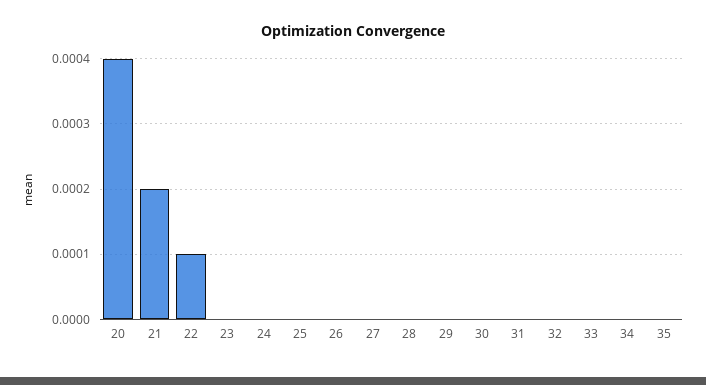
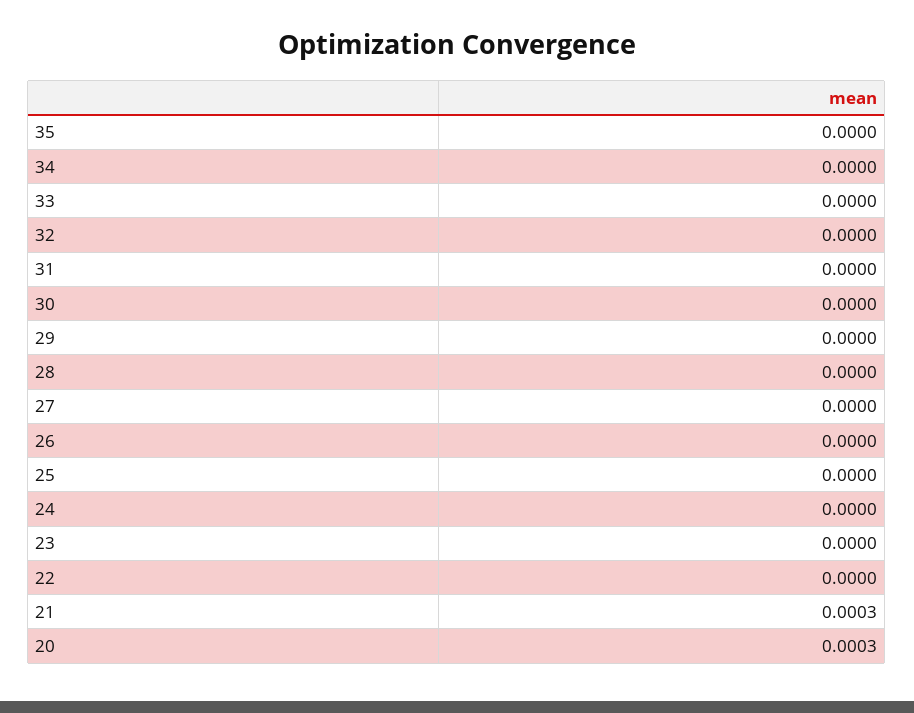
20: 0.0004 -> 0.0003
21: 0.0002 -> 0.0003
22: 0.0001 -> 0

